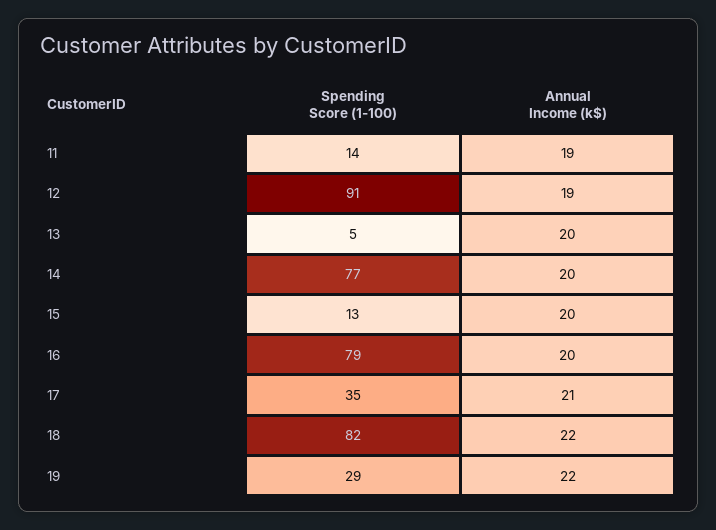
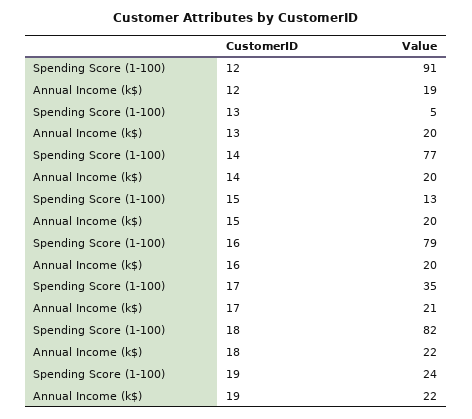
Spending Score (1-100), 11: 14 -> none
Annual Income (k$), 11: 19 -> none
Spending Score (1-100), 19: 29 -> 24

